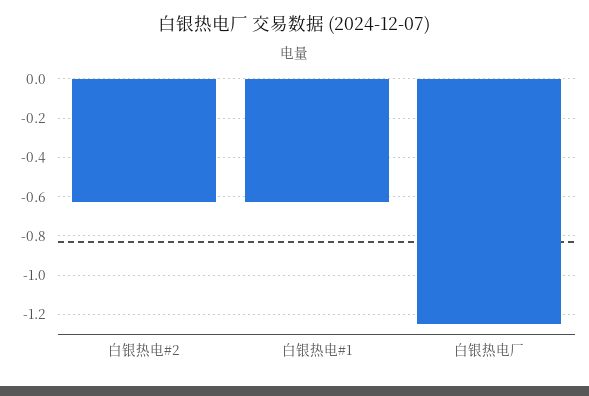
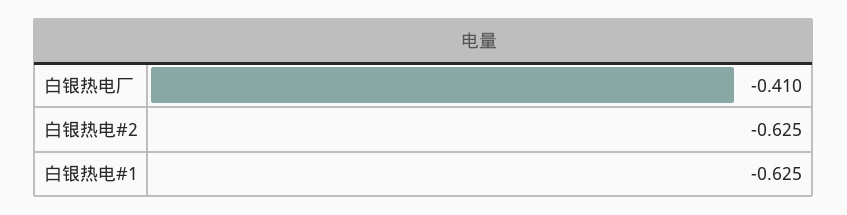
白银热电厂: -1.25 -> -0.41

